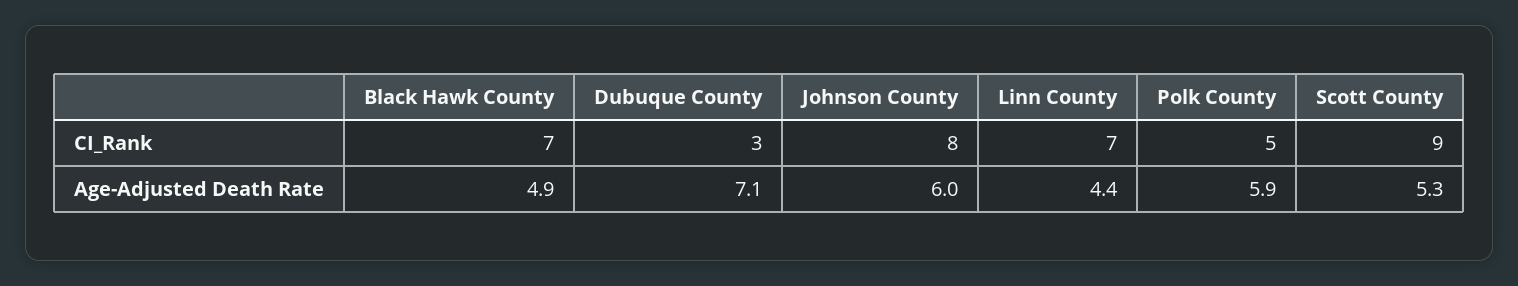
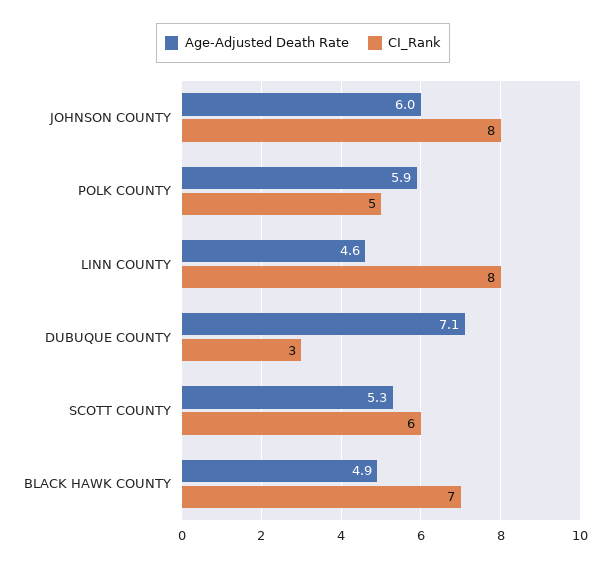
CI_Rank, Linn County: 7 -> 8
CI_Rank, Scott County: 9 -> 6
Age-Adjusted Death Rate, Linn County: 4.4 -> 4.6

